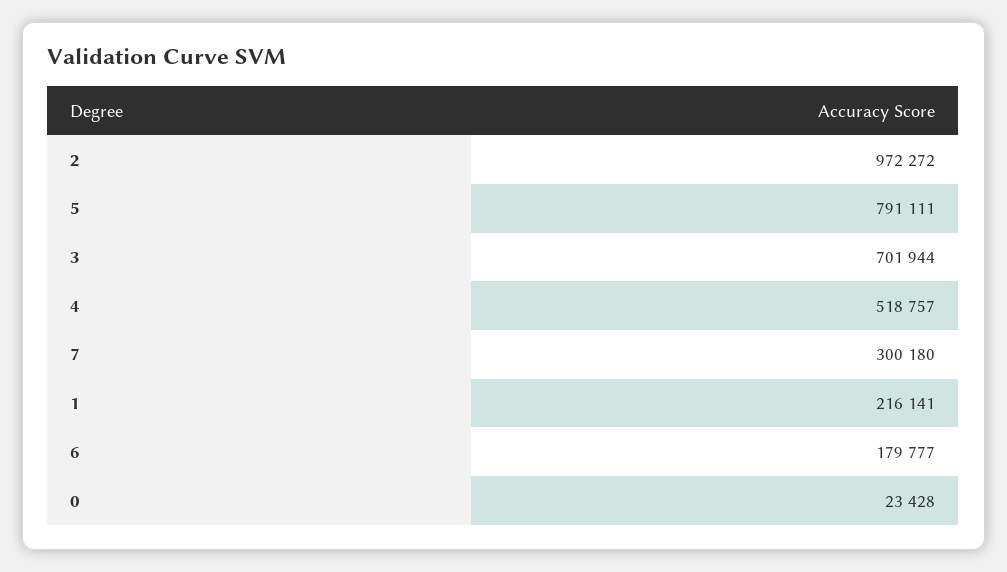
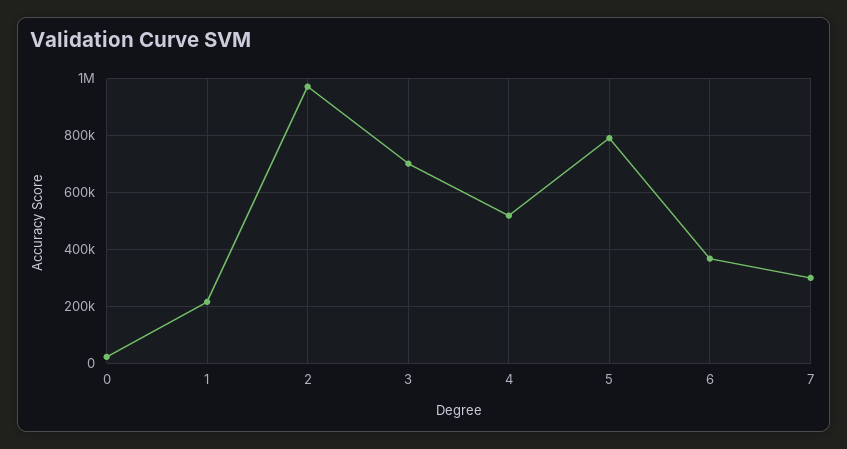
6: 179777 -> 375000

